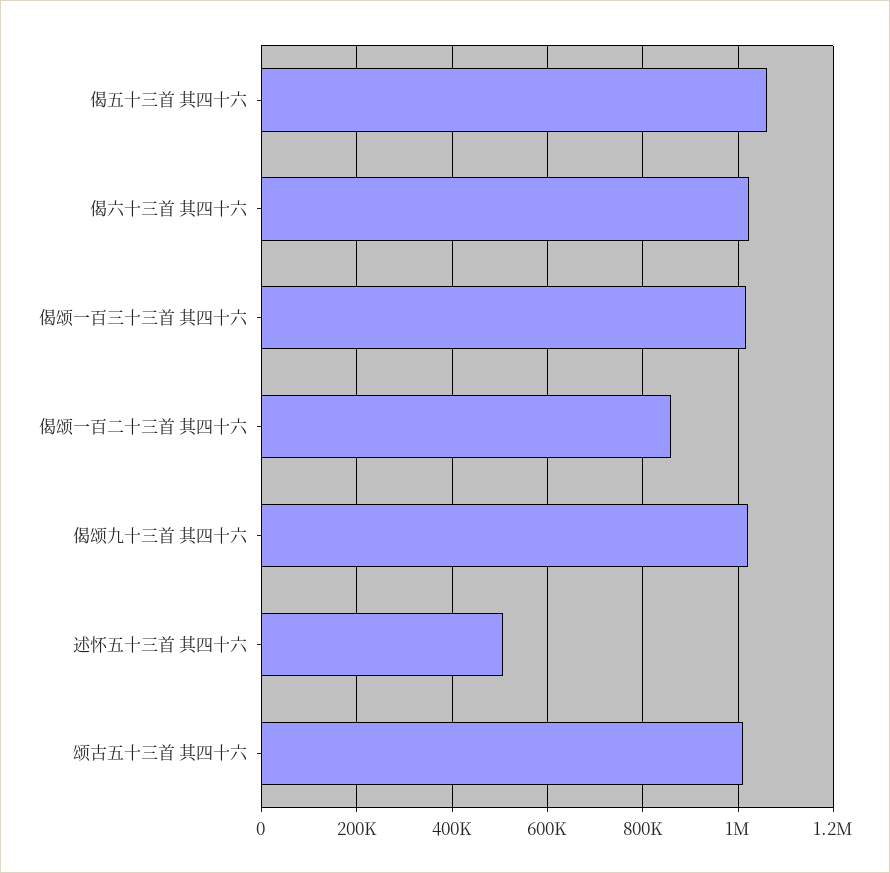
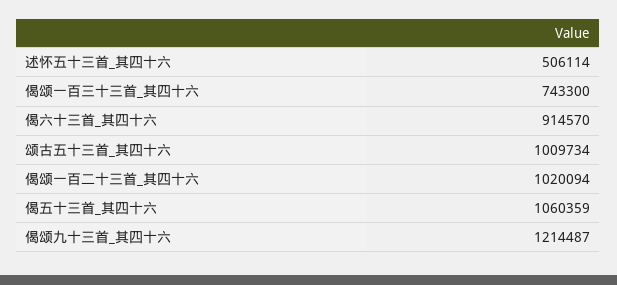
偈六十三首 其四十六: 1020000 -> 914570
偈颂一百三十三首 其四十六: 1020000 -> 743300
偈颂一百二十三首 其四十六: 860000 -> 1020094
偈颂九十三首 其四十六: 1020000 -> 1214487

